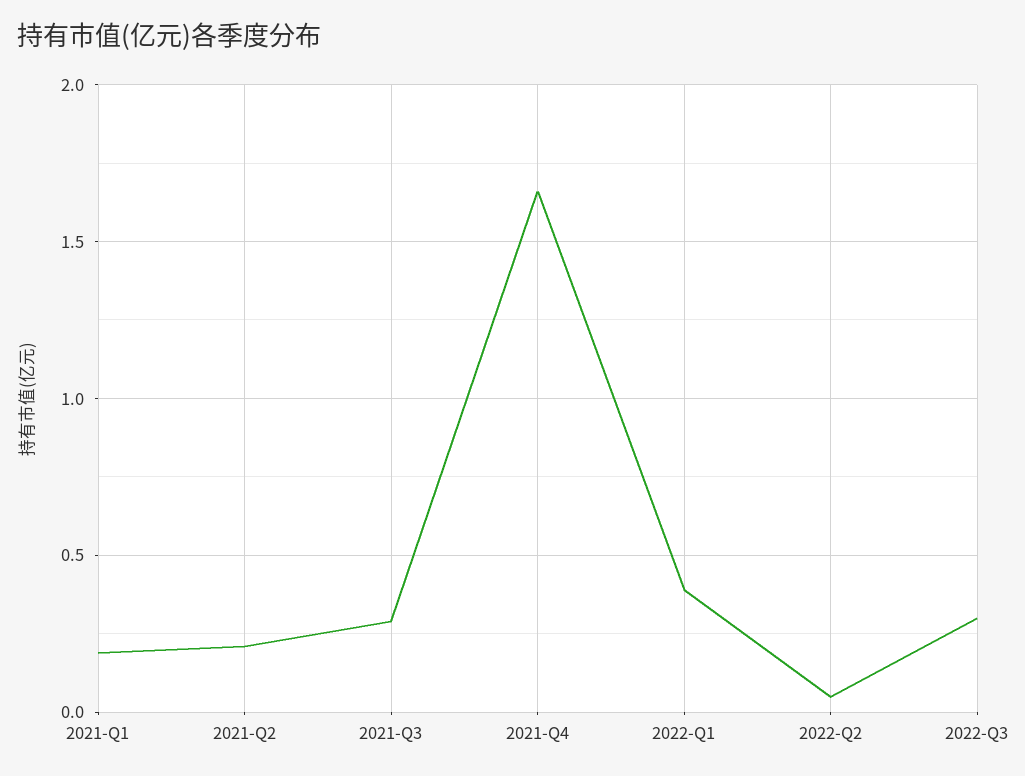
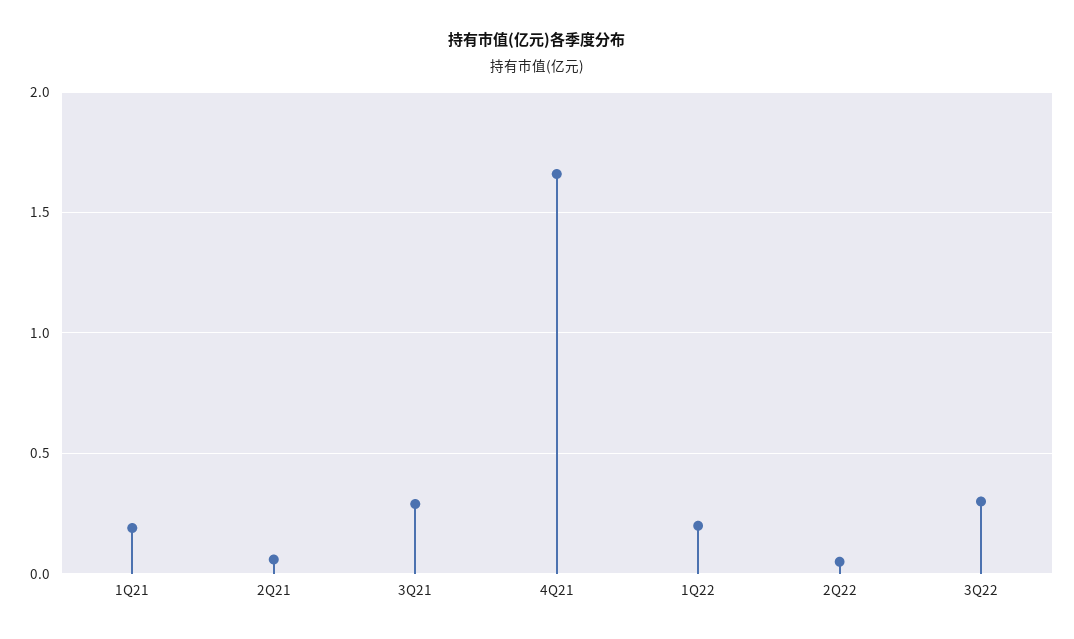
2021-Q2: 0.2 -> 0.05
2022-Q1: 0.4 -> 0.2

